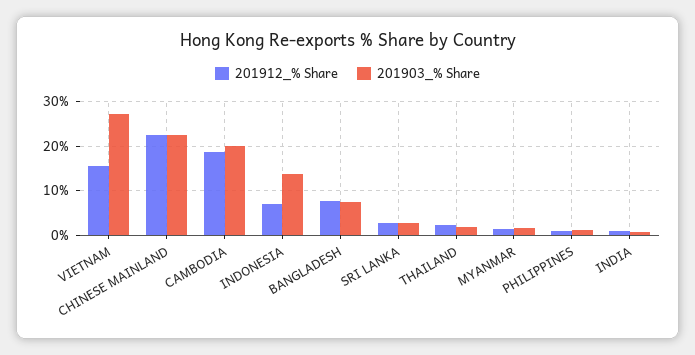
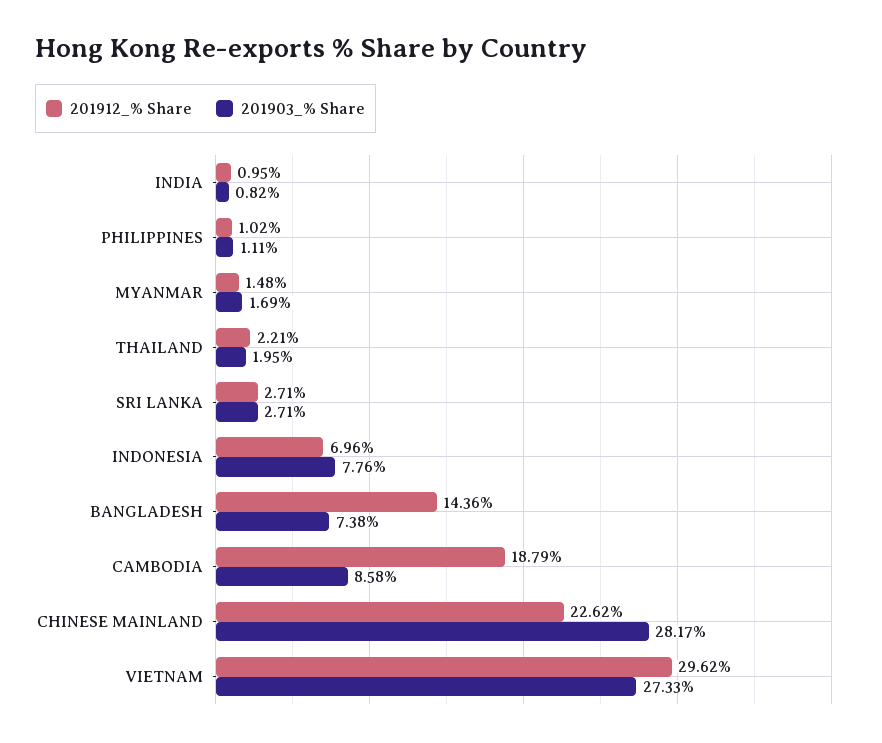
201912_% Share, VIETNAM: 16 -> 29.62
201903_% Share, CHINESE MAINLAND: 22 -> 28.17
201903_% Share, CAMBODIA: 20 -> 8.58
201903_% Share, INDONESIA: 14 -> 7.76
201912_% Share, BANGLADESH: 8 -> 14.36

